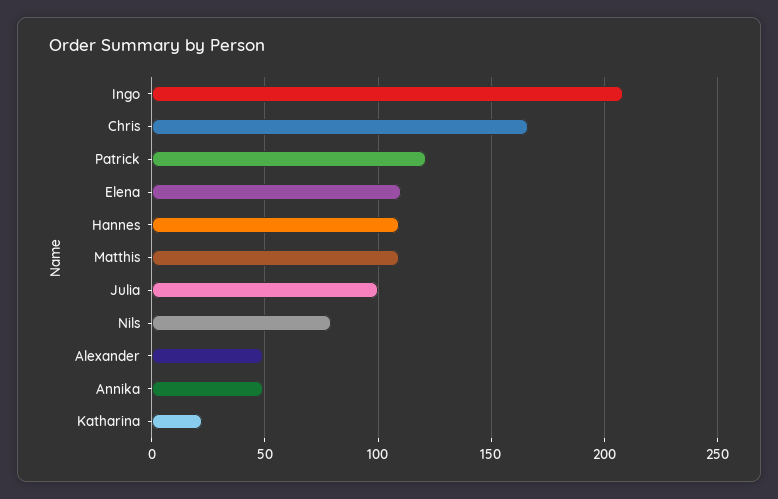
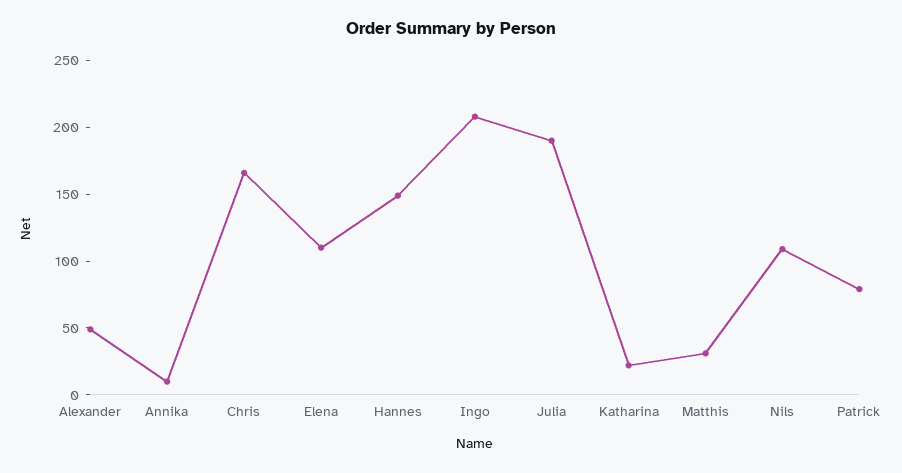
Patrick: 120 -> 80
Hannes: 110 -> 150
Matthis: 110 -> 30
Julia: 100 -> 190
Nils: 80 -> 110
Annika: 50 -> 10

